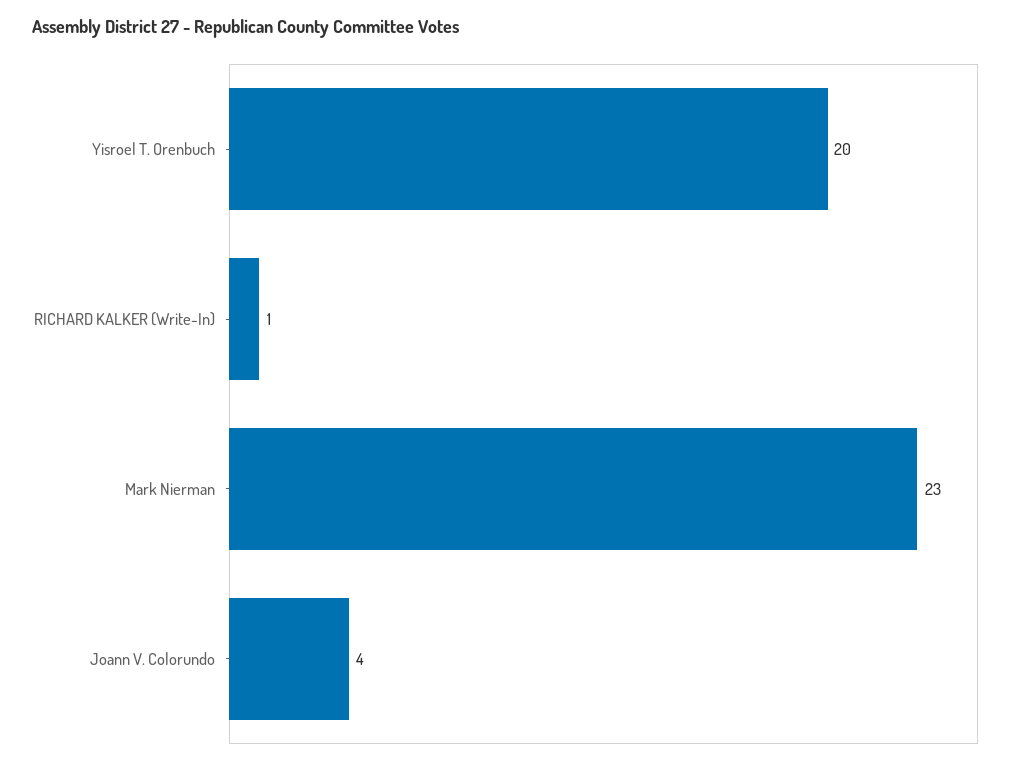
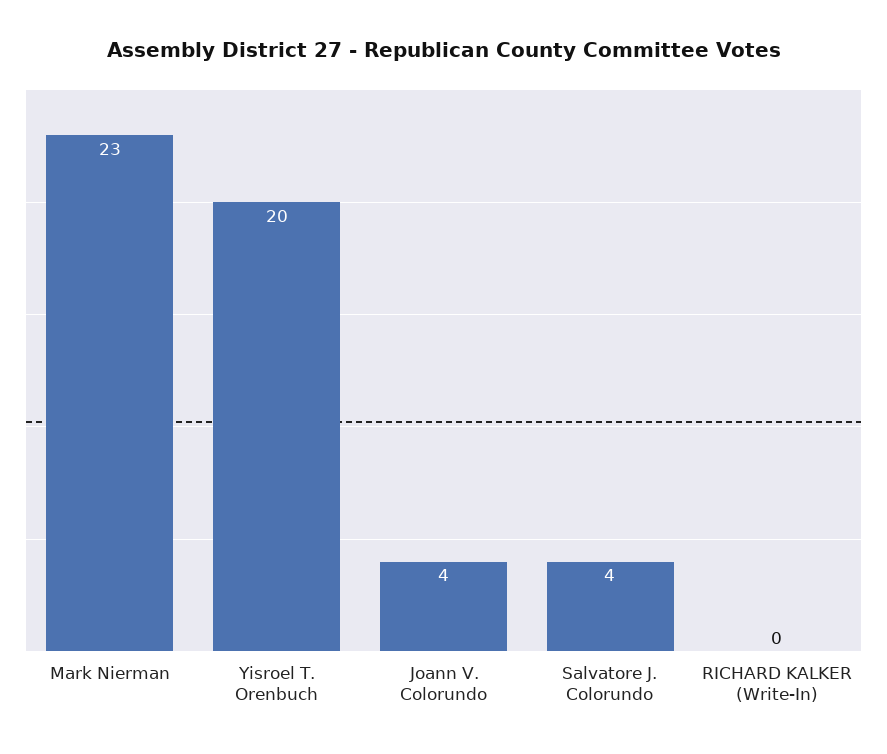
RICHARD KALKER (Write-In): 1 -> 0
Salvatore J. Colorundo: none -> 4

